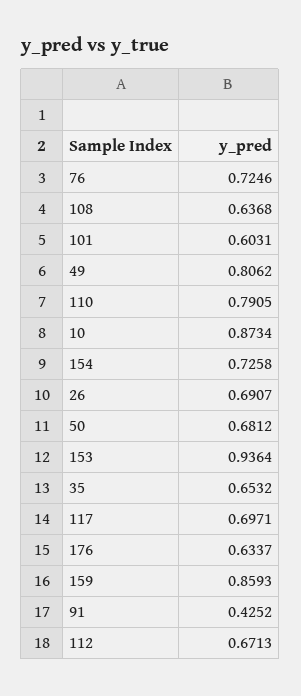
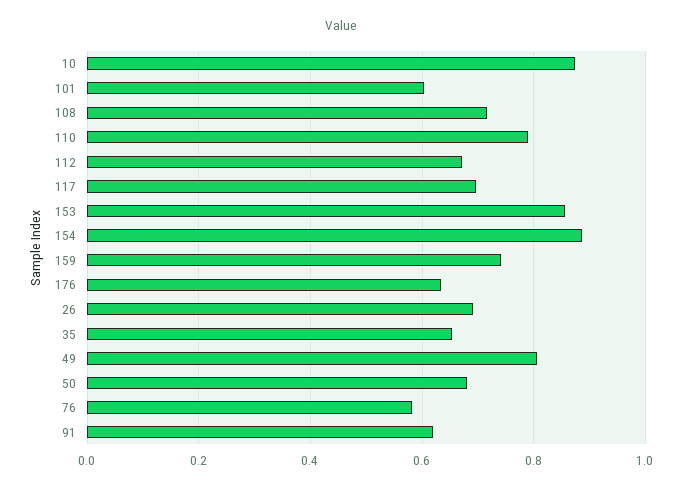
76: 0.7246 -> 0.58
108: 0.6368 -> 0.72
154: 0.7258 -> 0.88
153: 0.9364 -> 0.86
159: 0.8593 -> 0.74
91: 0.4252 -> 0.62

